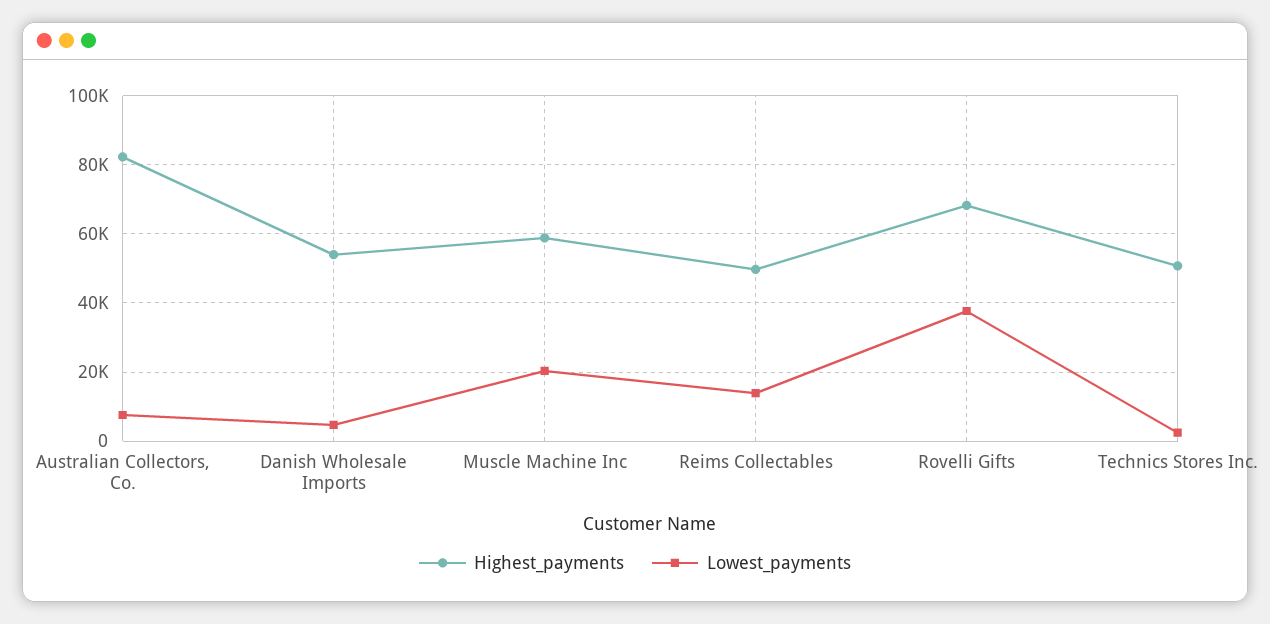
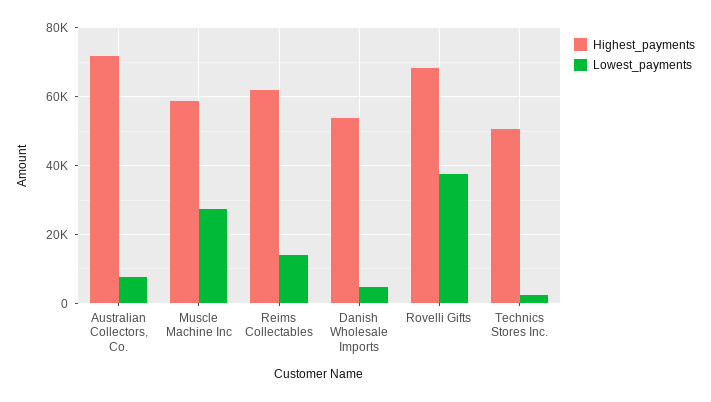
Highest_payments, Australian Collectors, Co.: 82000 -> 72000
Lowest_payments, Muscle Machine Inc: 20000 -> 28000
Highest_payments, Reims Collectables: 50000 -> 62000

